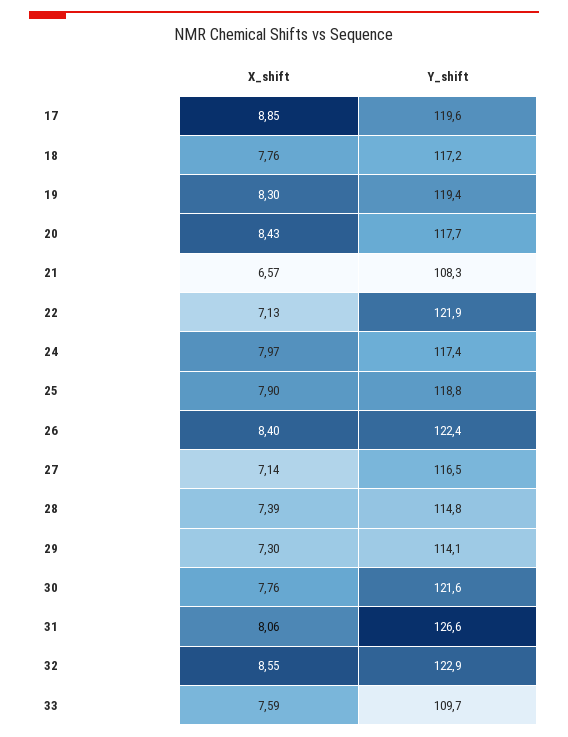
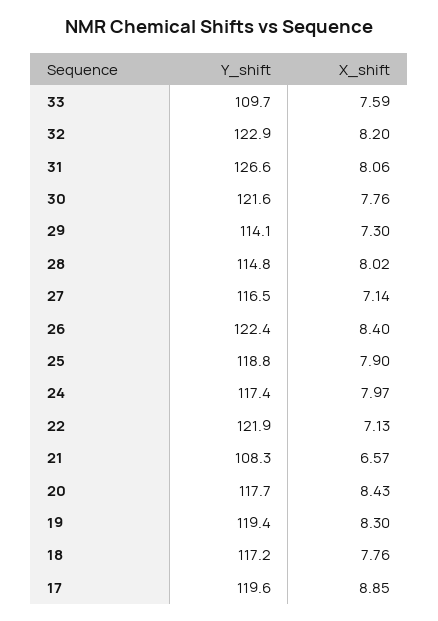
X_shift, 28: 7.39 -> 8.02
X_shift, 32: 8.55 -> 8.2

